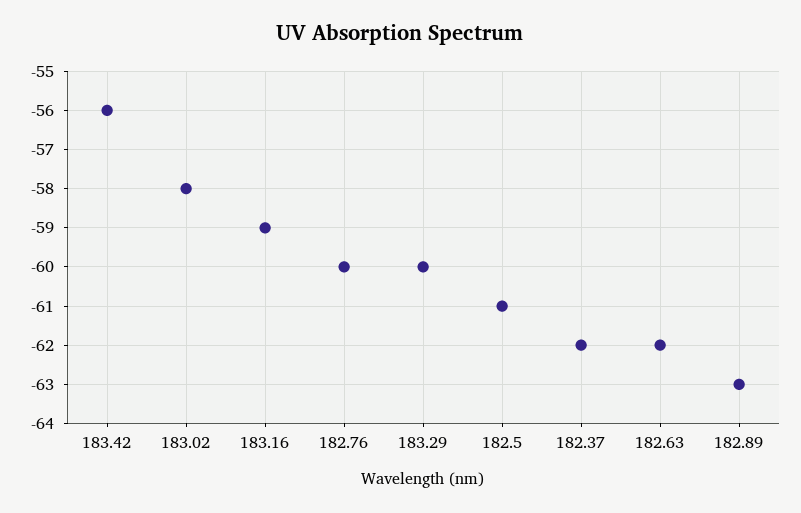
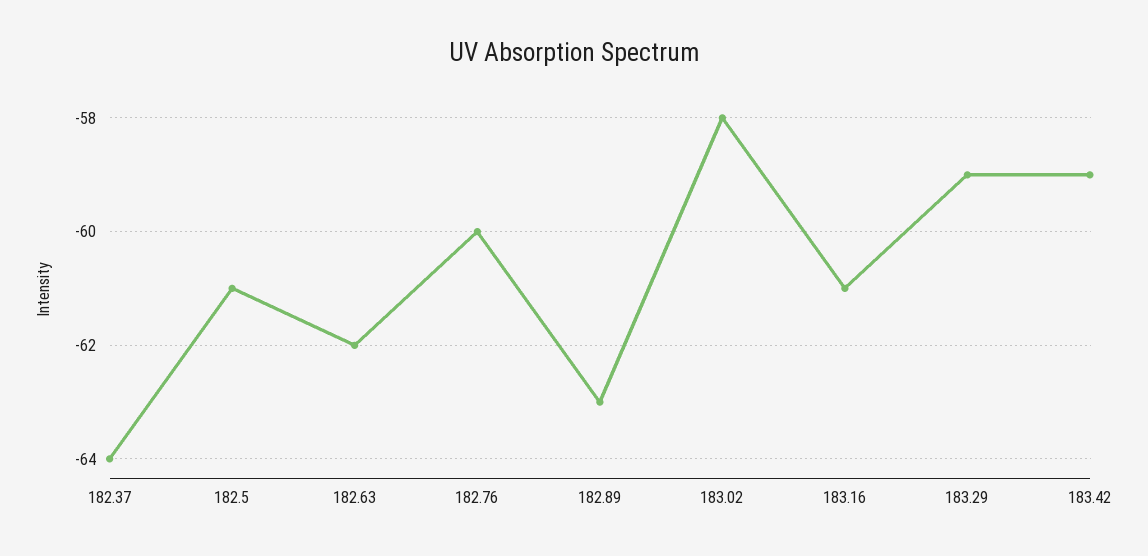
183.42: -56 -> -59
183.16: -59 -> -61
183.29: -60 -> -59
182.37: -62 -> -64

